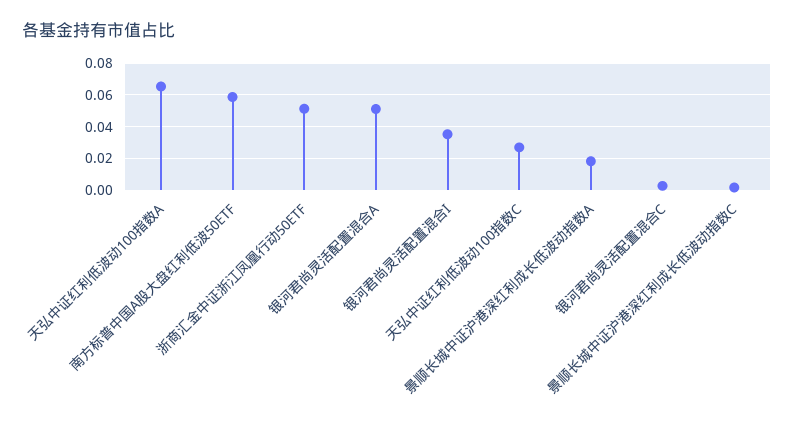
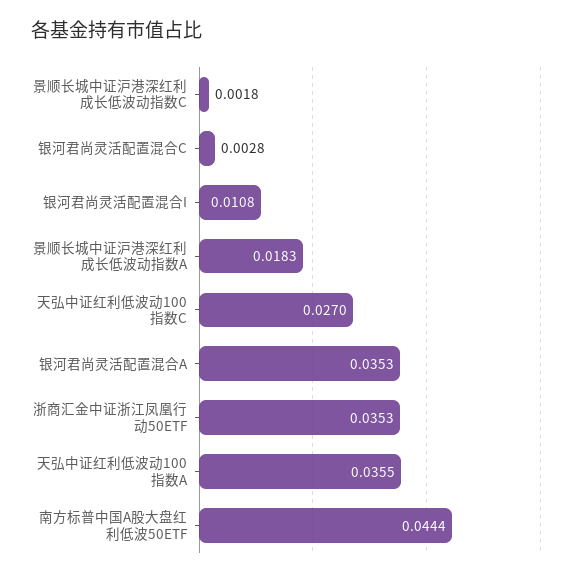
天弘中证红利低波动100指数A: 0.065 -> 0.0355
南方标普中国A股大盘红利低波50ETF: 0.06 -> 0.0444
浙商汇金中证浙江凤凰行动50ETF: 0.05 -> 0.0353
银河君尚灵活配置混合A: 0.05 -> 0.0353
银河君尚灵活配置混合I: 0.035 -> 0.0108

